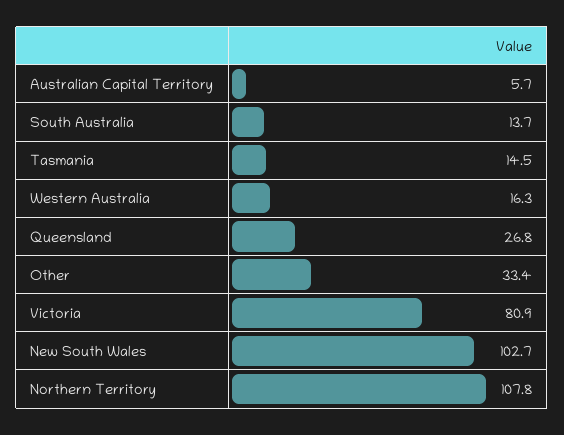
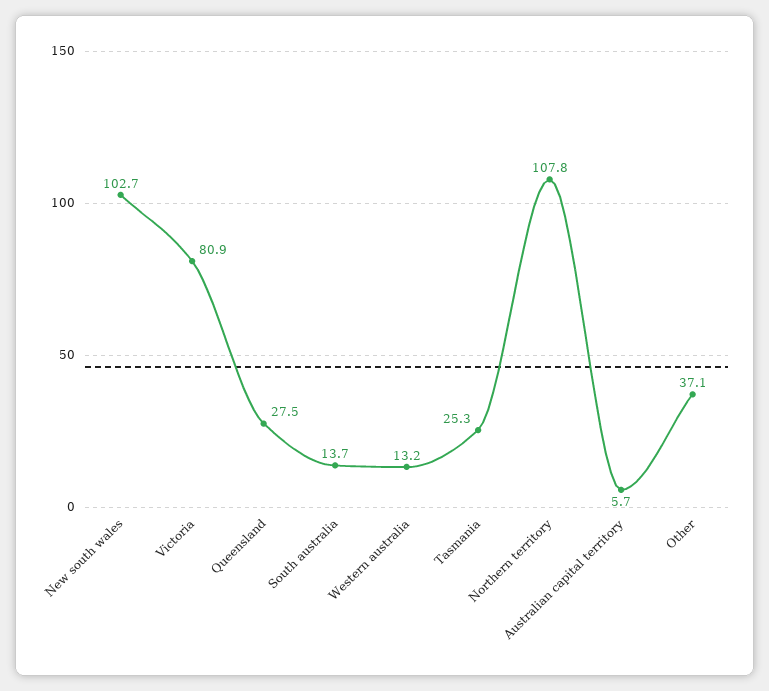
Tasmania: 14.5 -> 25.3
Western Australia: 16.3 -> 13.2
Queensland: 26.8 -> 27.5
Other: 33.4 -> 37.1

